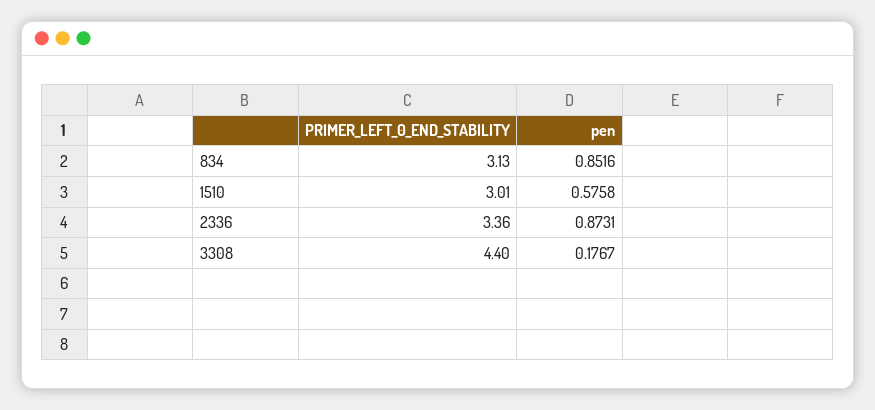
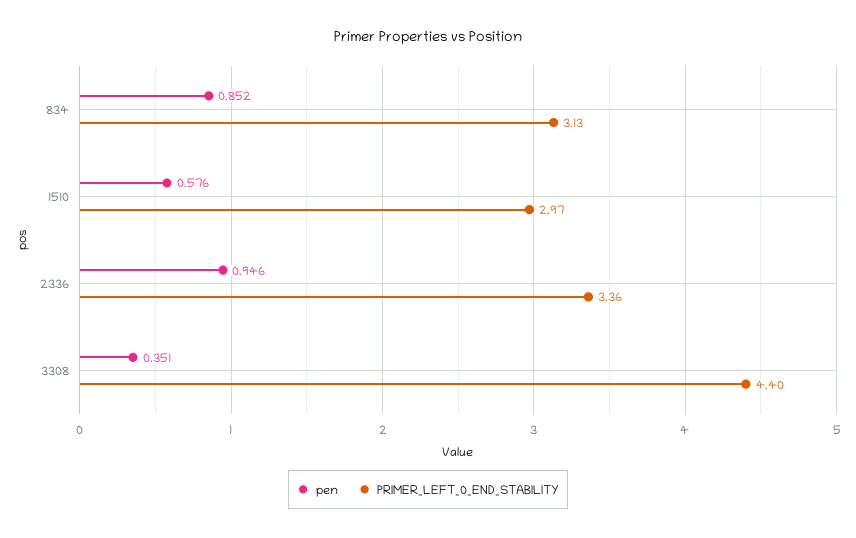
PRIMER_LEFT_0_END_STABILITY, 1510: 3.01 -> 2.97
pen, 2336: 0.8731 -> 0.946
pen, 3308: 0.1767 -> 0.351

